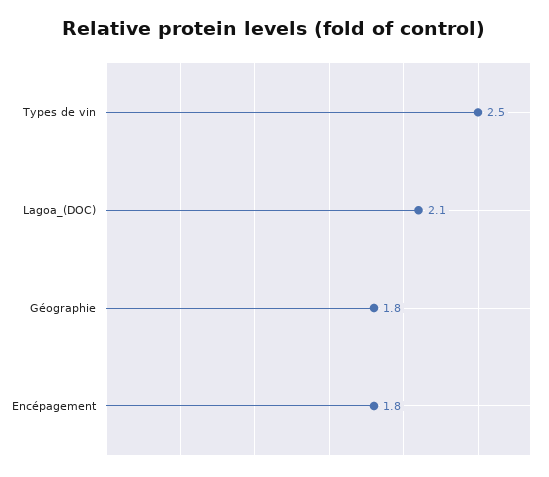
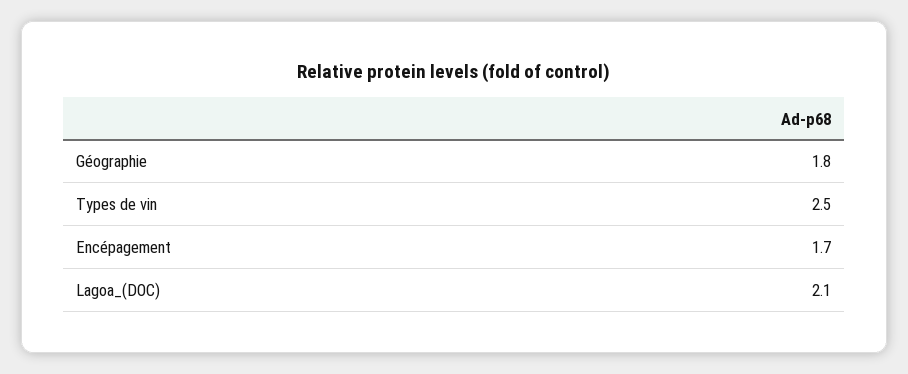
Encépagement: 1.8 -> 1.7

